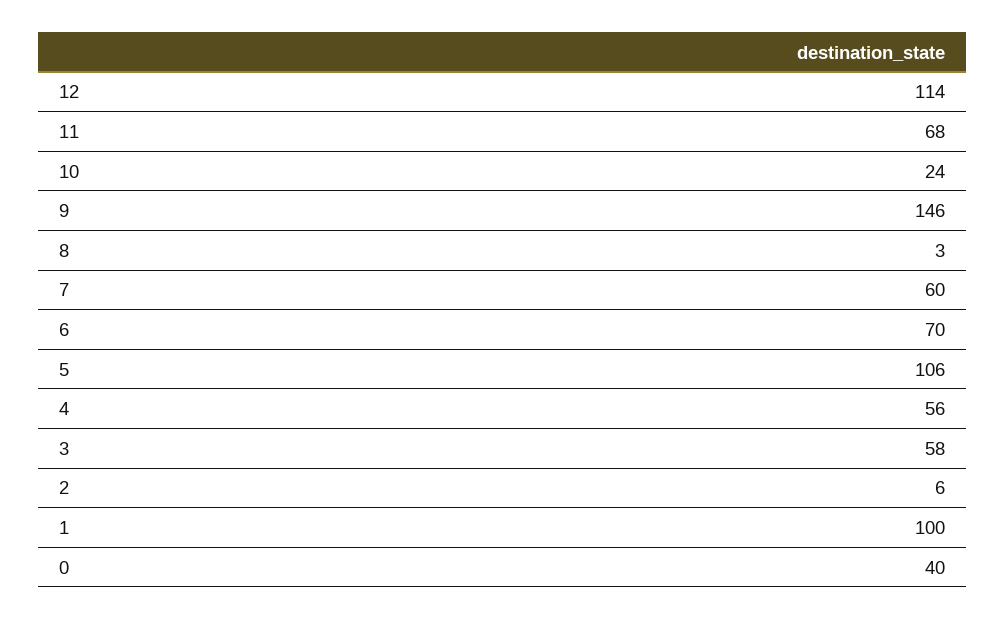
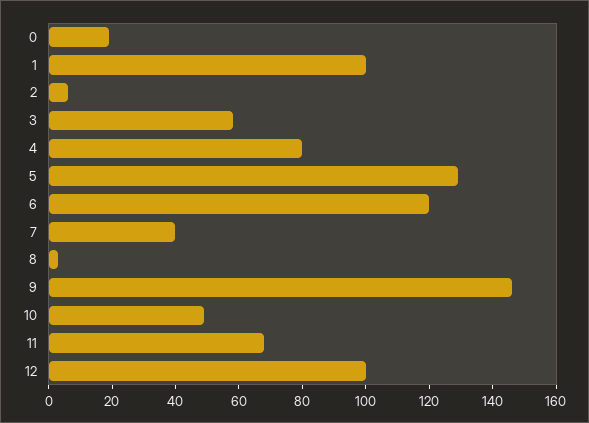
12: 114 -> 100
10: 24 -> 50
7: 60 -> 40
6: 70 -> 120
5: 106 -> 130
4: 56 -> 80
0: 40 -> 20

